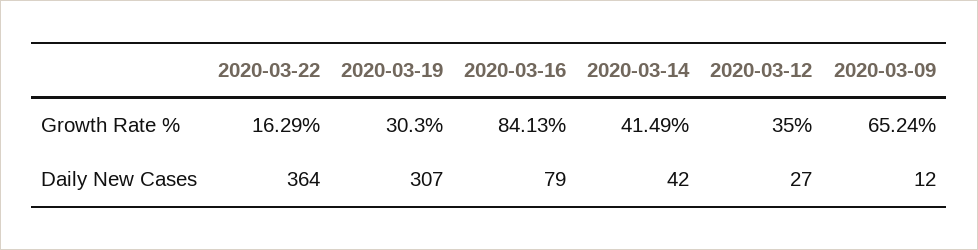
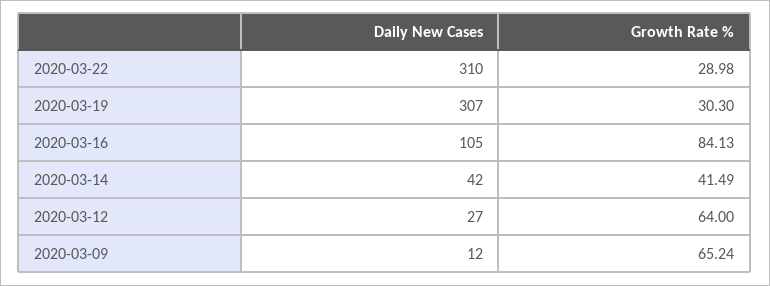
2020-03-22, Growth Rate %: 16.29 -> 28.98
2020-03-12, Growth Rate %: 35 -> 64
2020-03-22, Daily New Cases: 364 -> 310
2020-03-16, Daily New Cases: 79 -> 105

